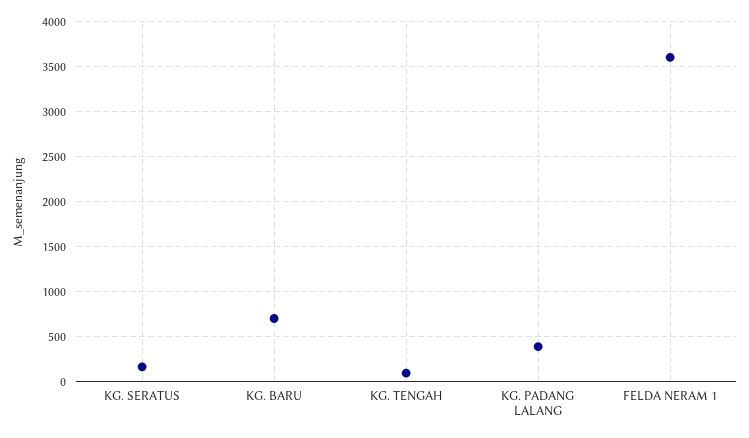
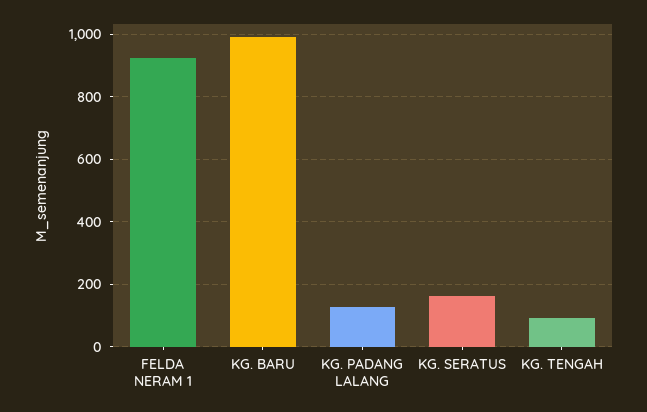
KG. BARU: 700 -> 1000
KG. PADANG LALANG: 400 -> 120
FELDA NERAM 1: 3600 -> 920

